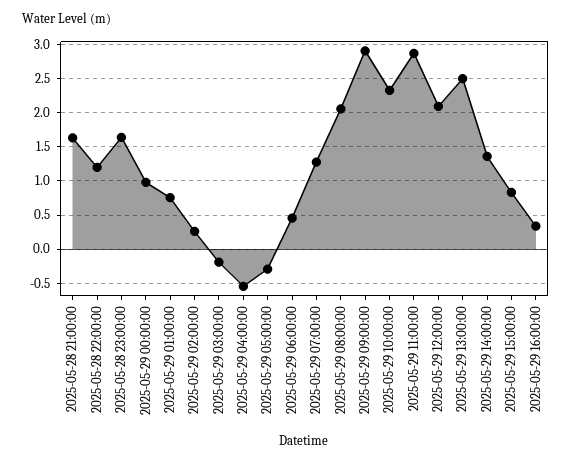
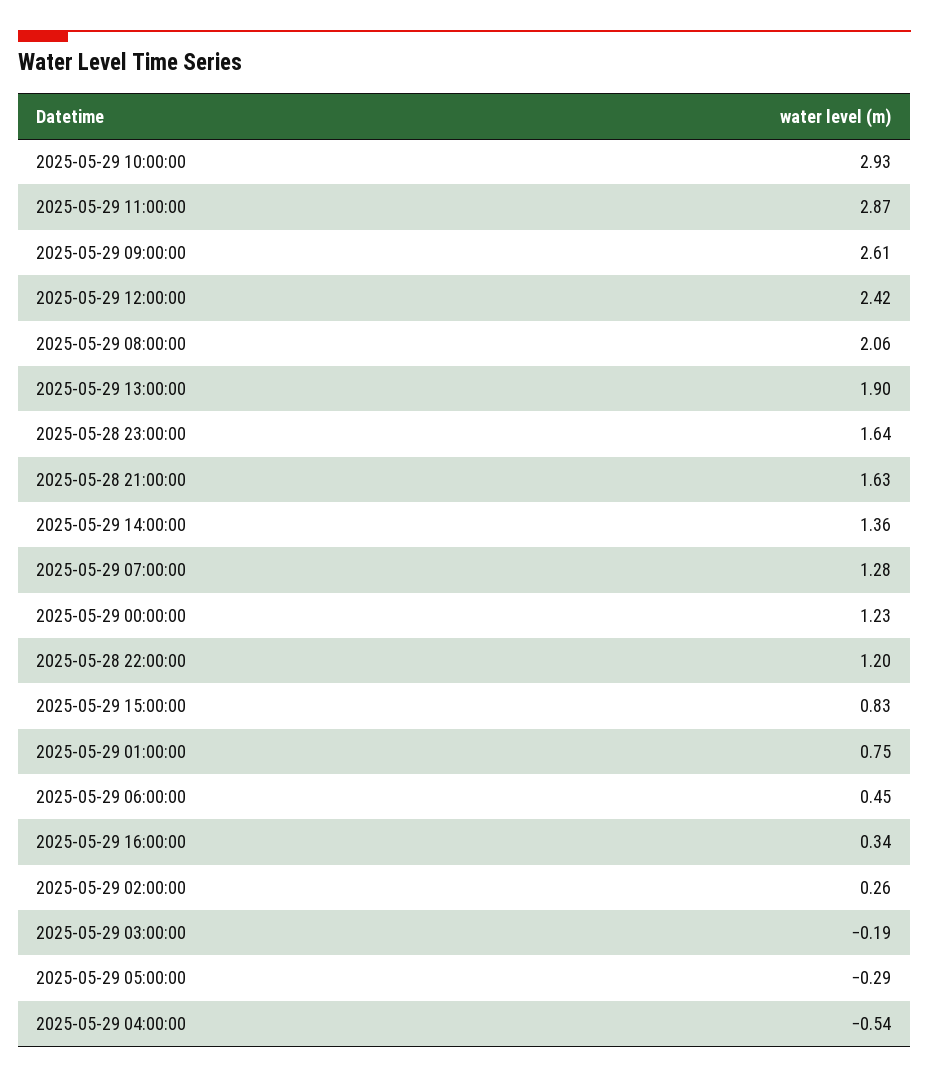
2025-05-29 00:00:00: 1 -> 1.23
2025-05-29 09:00:00: 2.9 -> 2.61
2025-05-29 10:00:00: 2.3 -> 2.93
2025-05-29 12:00:00: 2.1 -> 2.42
2025-05-29 13:00:00: 2.5 -> 1.9

